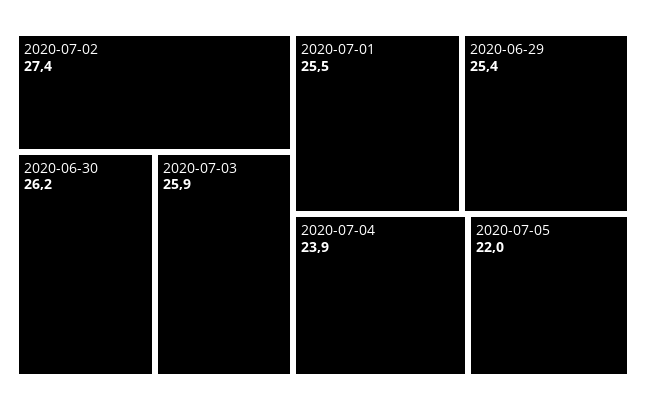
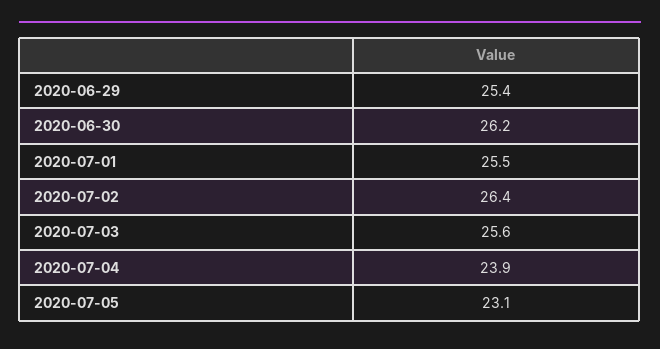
2020-07-02: 27.4 -> 26.4
2020-07-03: 25.9 -> 25.6
2020-07-05: 22 -> 23.1

